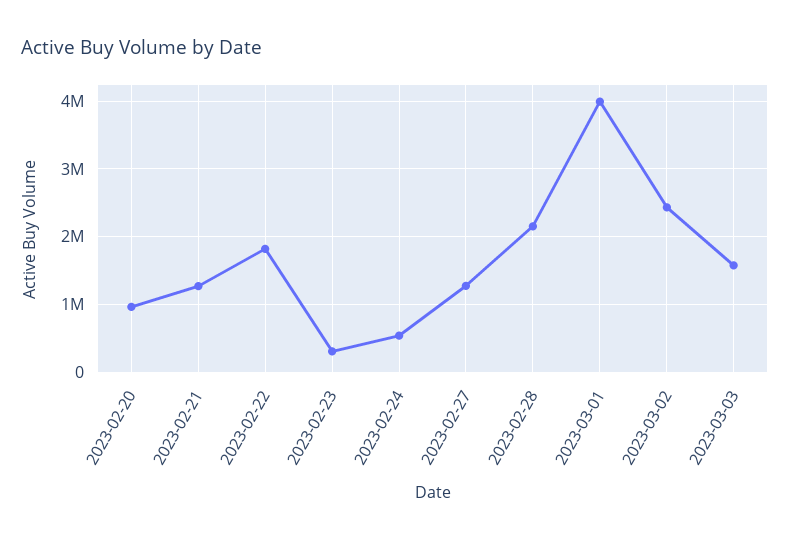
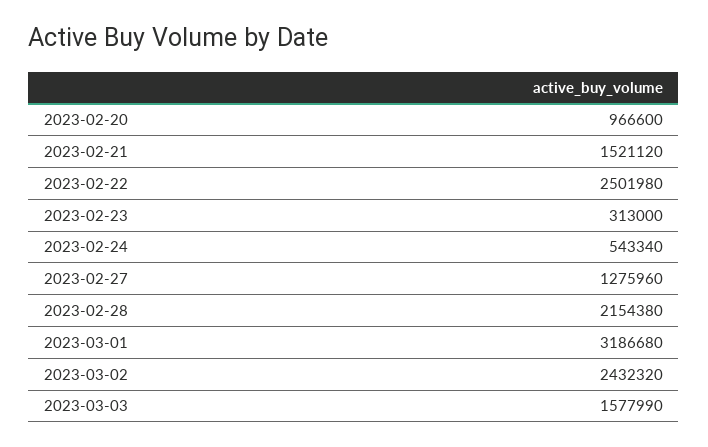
2023-02-21: 1300000 -> 1521120
2023-02-22: 1800000 -> 2501980
2023-03-01: 4000000 -> 3186680

